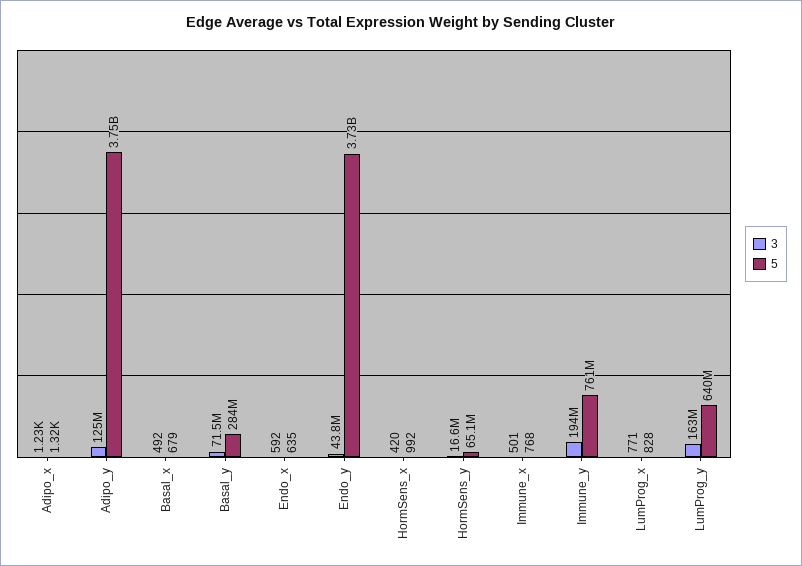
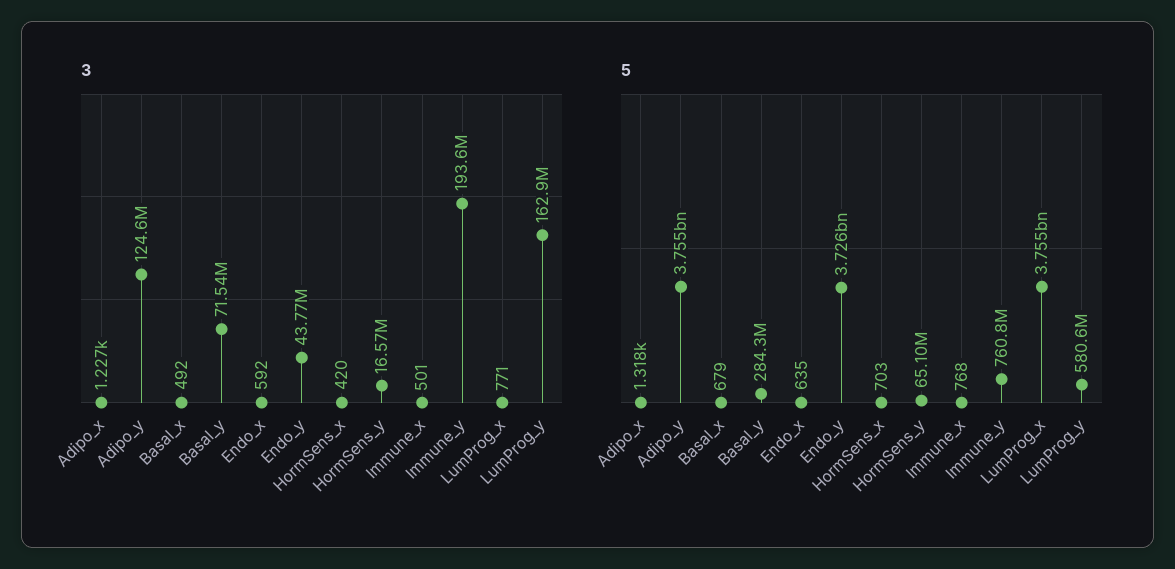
5, HormSens_x: 992 -> 703
5, LumProg_x: 828 -> 3755000000
5, LumProg_y: 640000000 -> 580600000

